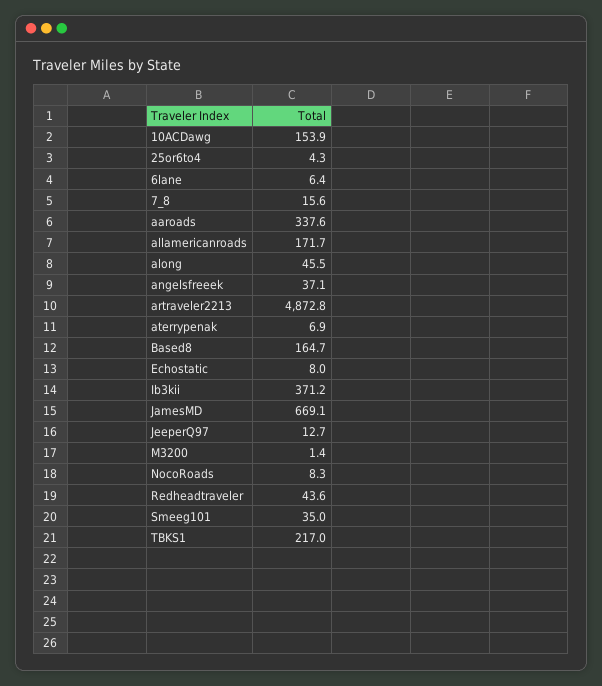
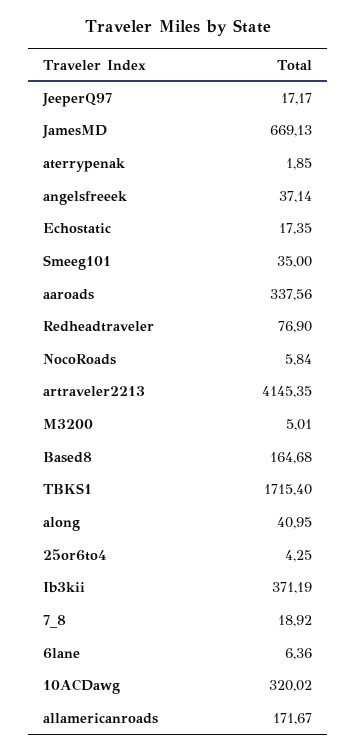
10ACDawg: 153.9 -> 320.02
7_8: 15.6 -> 18.92
along: 45.5 -> 40.95
artraveler2213: 4872.8 -> 4145.35
aterrypenak: 6.9 -> 1.85
Echostatic: 8 -> 17.35
JeeperQ97: 12.7 -> 17.17
M3200: 1.4 -> 5.01
NocoRoads: 8.3 -> 5.84
Redheadtraveler: 43.6 -> 76.9
TBKS1: 217 -> 1715.4

